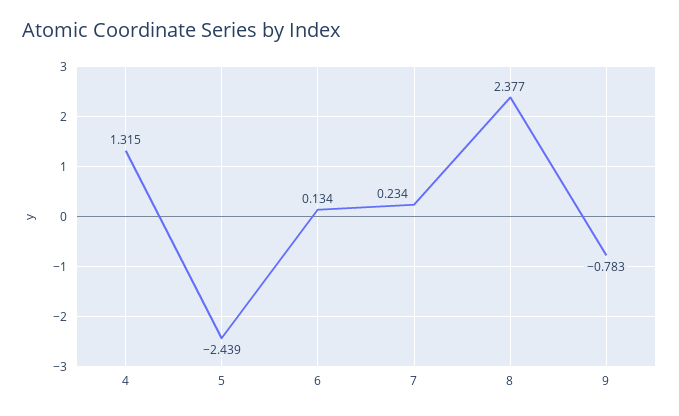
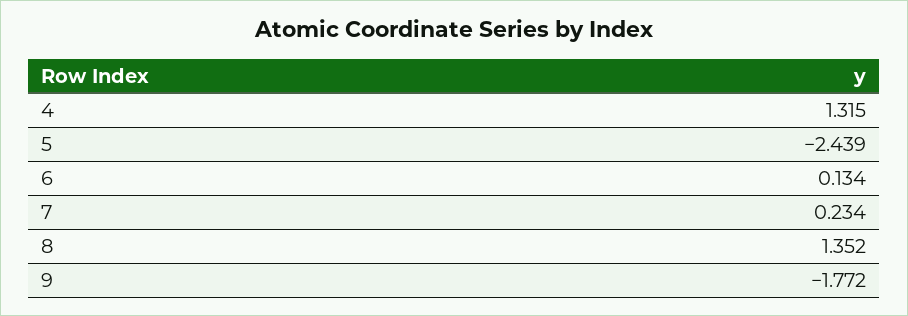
8: 2.377 -> 1.352
9: -0.783 -> -1.772

